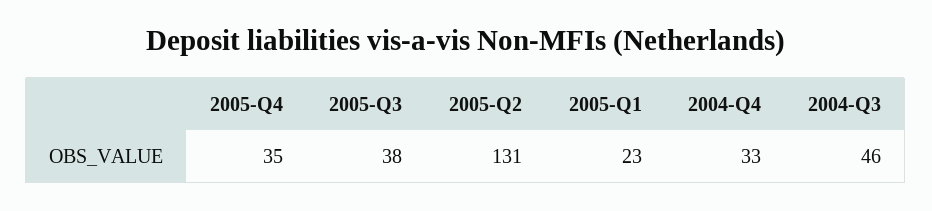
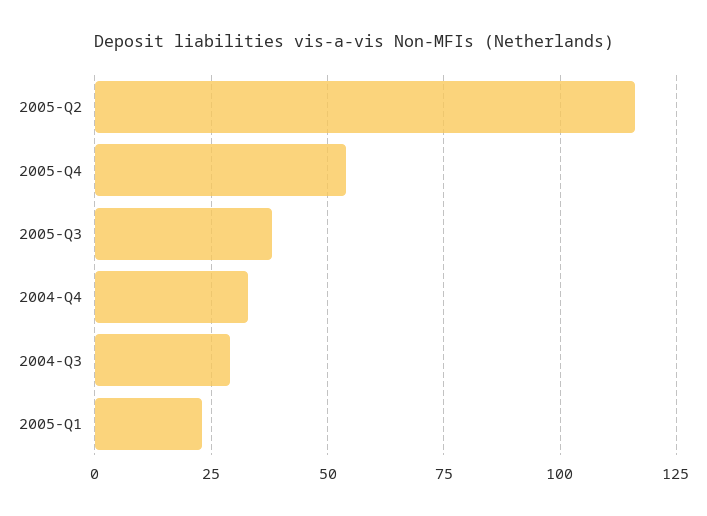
2005-Q4: 35 -> 55
2005-Q2: 131 -> 115
2004-Q3: 46 -> 30

